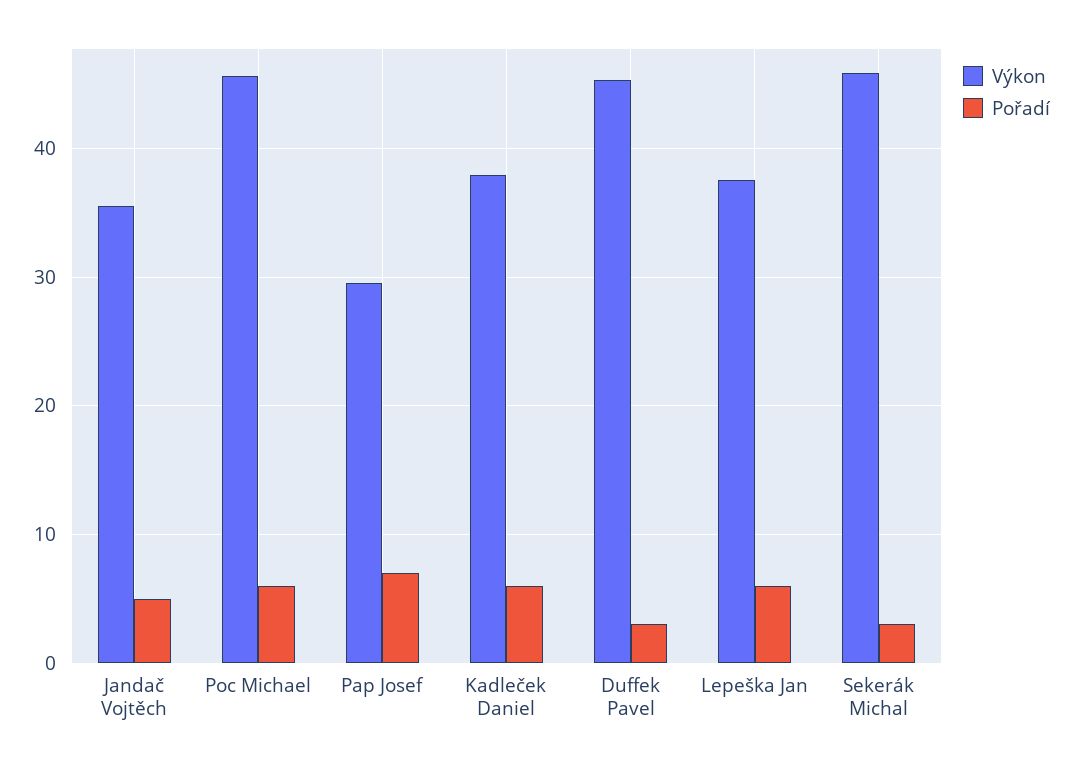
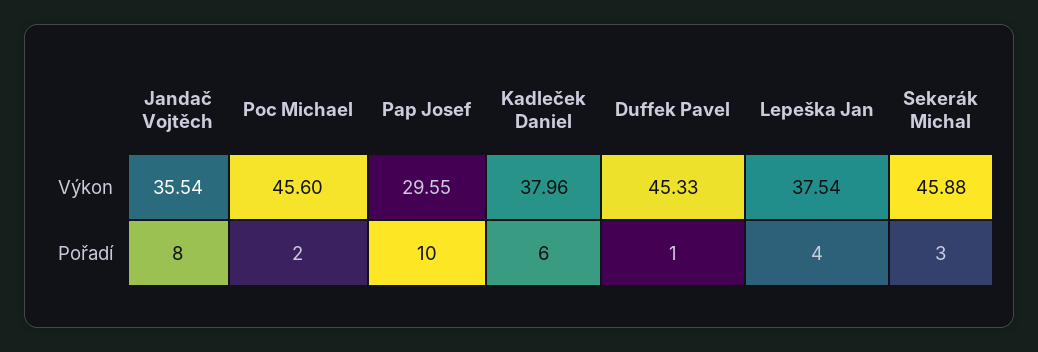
Pořadí, Jandač Vojtěch: 5 -> 8
Pořadí, Poc Michael: 6 -> 2
Pořadí, Pap Josef: 7 -> 10
Pořadí, Duffek Pavel: 3 -> 1
Pořadí, Lepeška Jan: 6 -> 4

